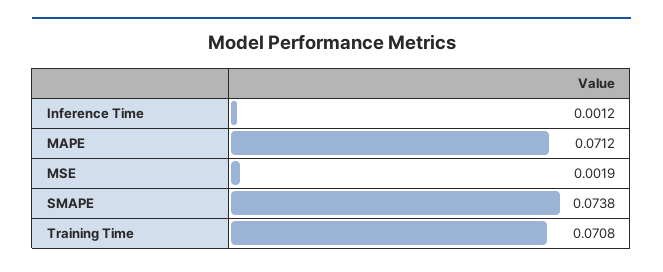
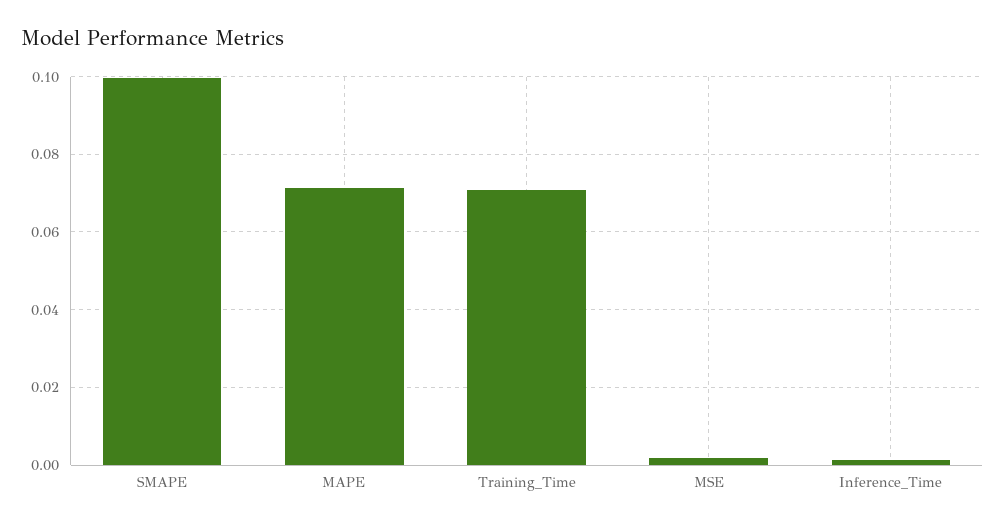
SMAPE: 0.0738 -> 0.1

